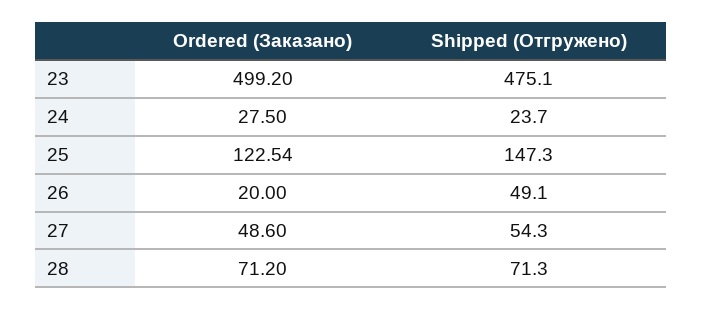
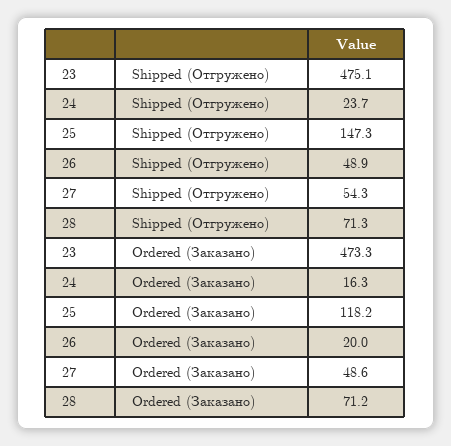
Ordered (Заказано), 23: 499.2 -> 473.3
Ordered (Заказано), 24: 27.5 -> 16.3
Ordered (Заказано), 25: 122.54 -> 118.2
Shipped (Отгружено), 26: 49.1 -> 48.9

